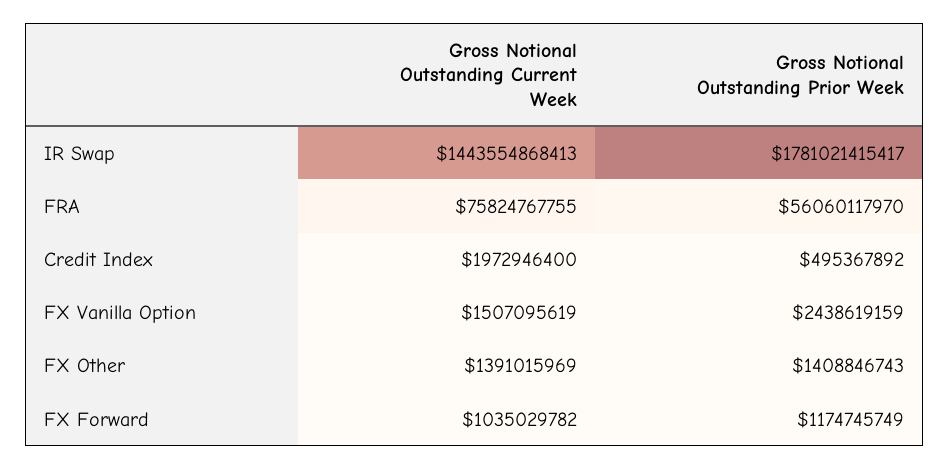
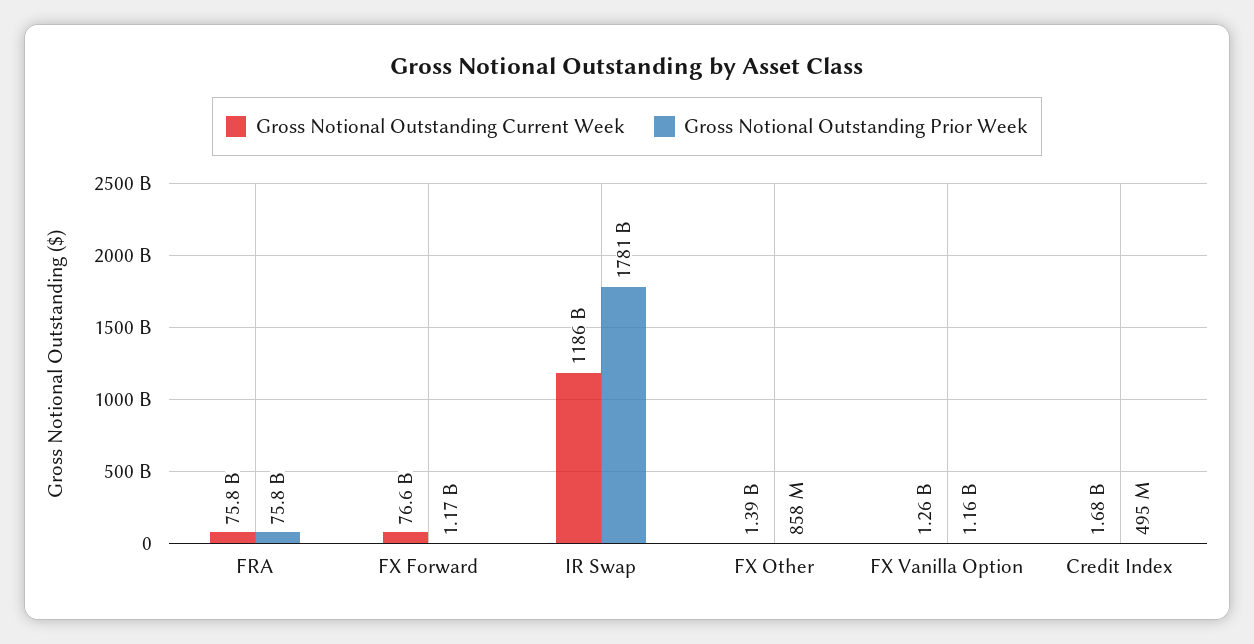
Gross Notional Outstanding Current Week, IR Swap: 1443554868413 -> 1186000000000
Gross Notional Outstanding Prior Week, FRA: 56060117970 -> 75800000000
Gross Notional Outstanding Current Week, Credit Index: 1972946400 -> 1680000000
Gross Notional Outstanding Current Week, FX Vanilla Option: 1507095619 -> 1260000000
Gross Notional Outstanding Prior Week, FX Vanilla Option: 2438619159 -> 1160000000
Gross Notional Outstanding Prior Week, FX Other: 1408846743 -> 858000000
Gross Notional Outstanding Current Week, FX Forward: 1035029782 -> 76600000000

